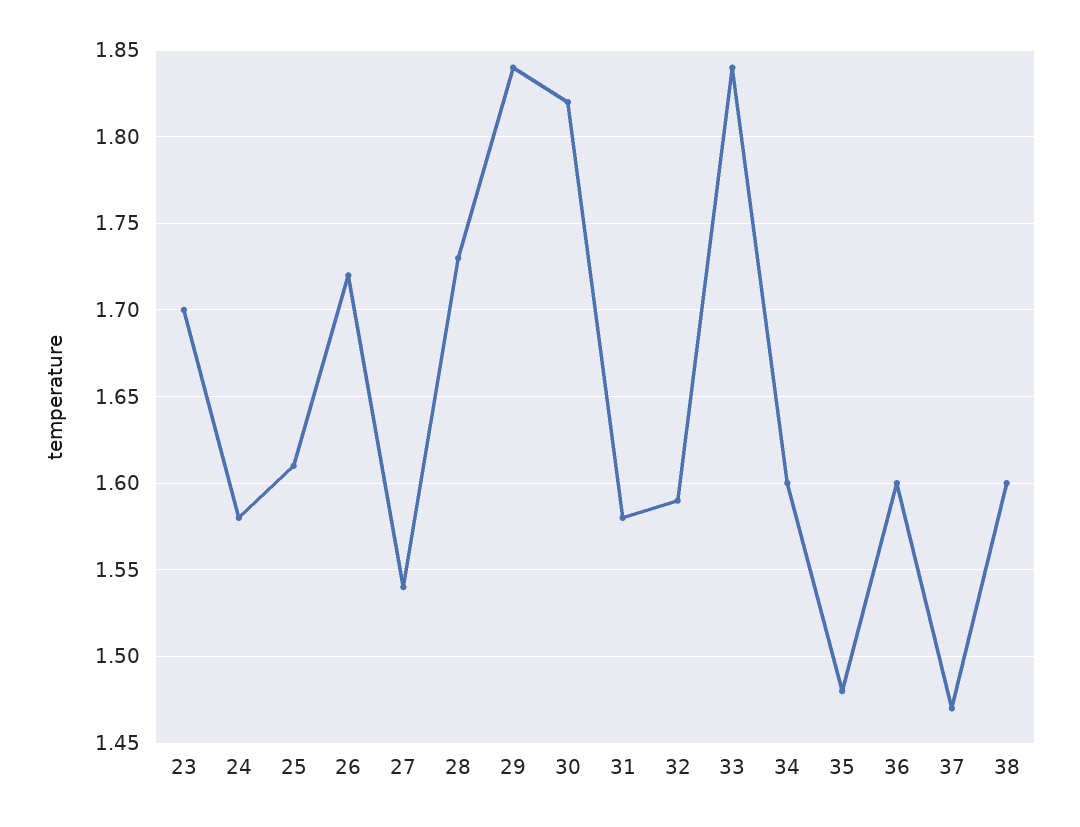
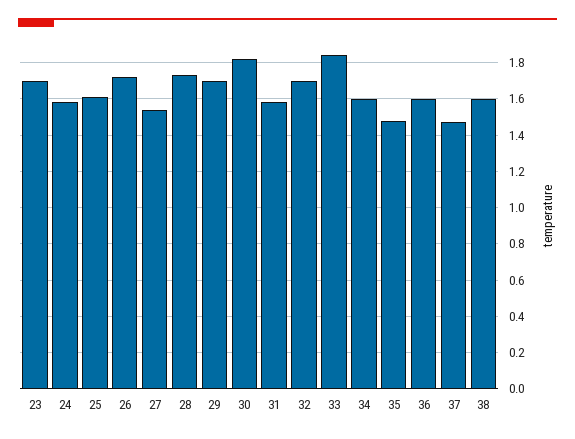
29: 1.84 -> 1.7
32: 1.59 -> 1.7

